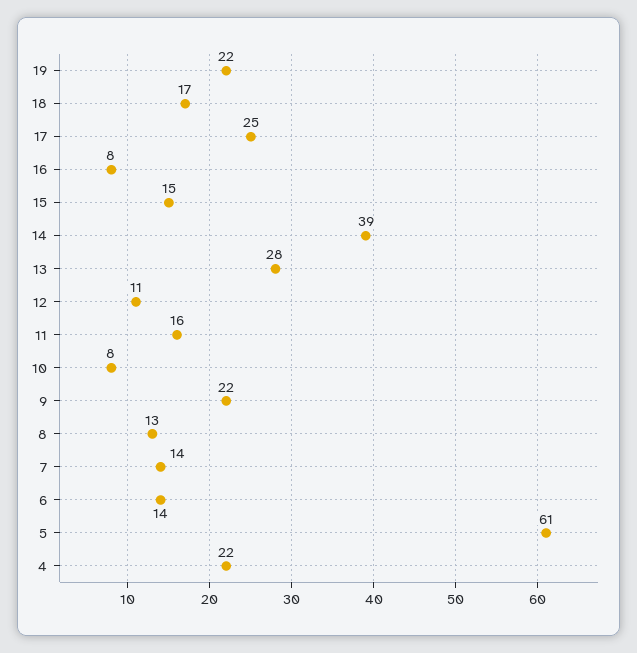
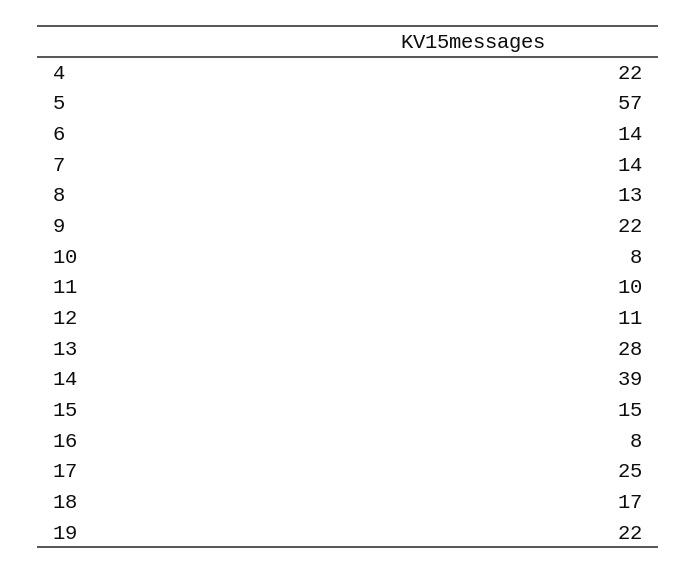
11: 16 -> 10
5: 61 -> 57

